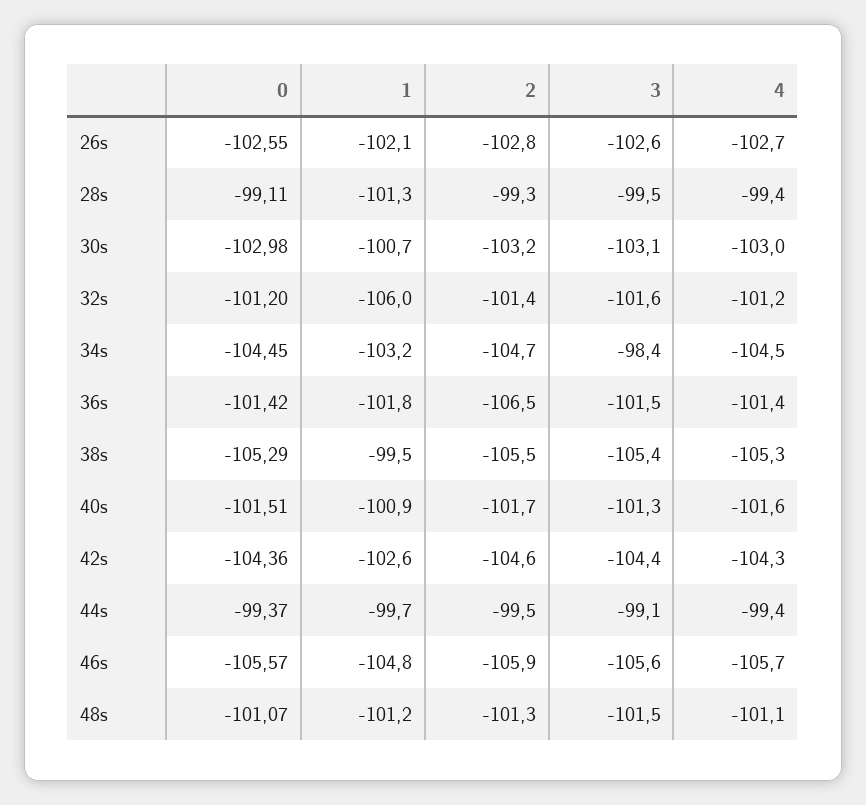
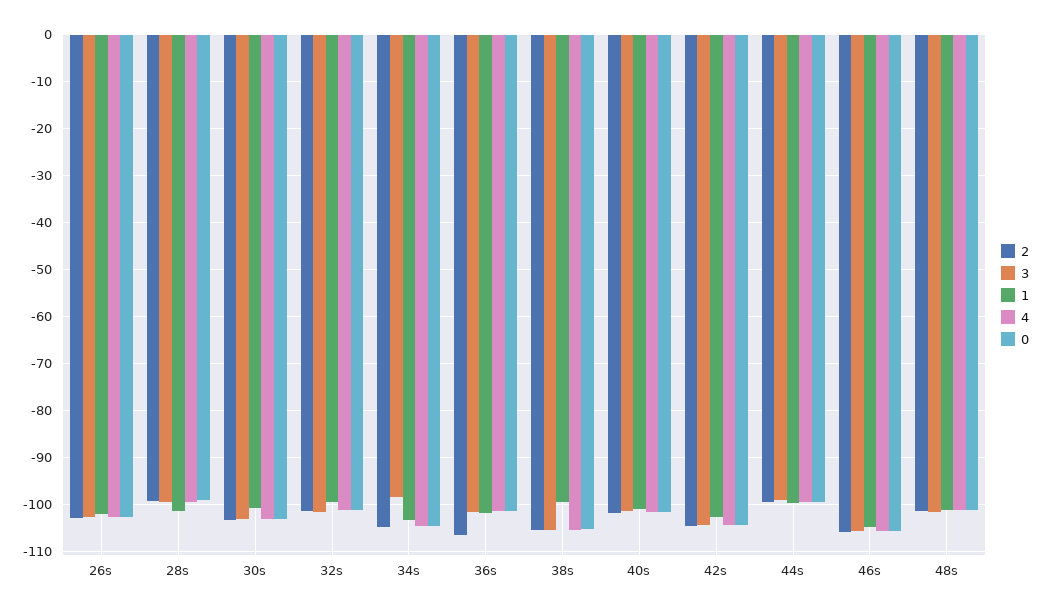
1, 32s: -106 -> -100

